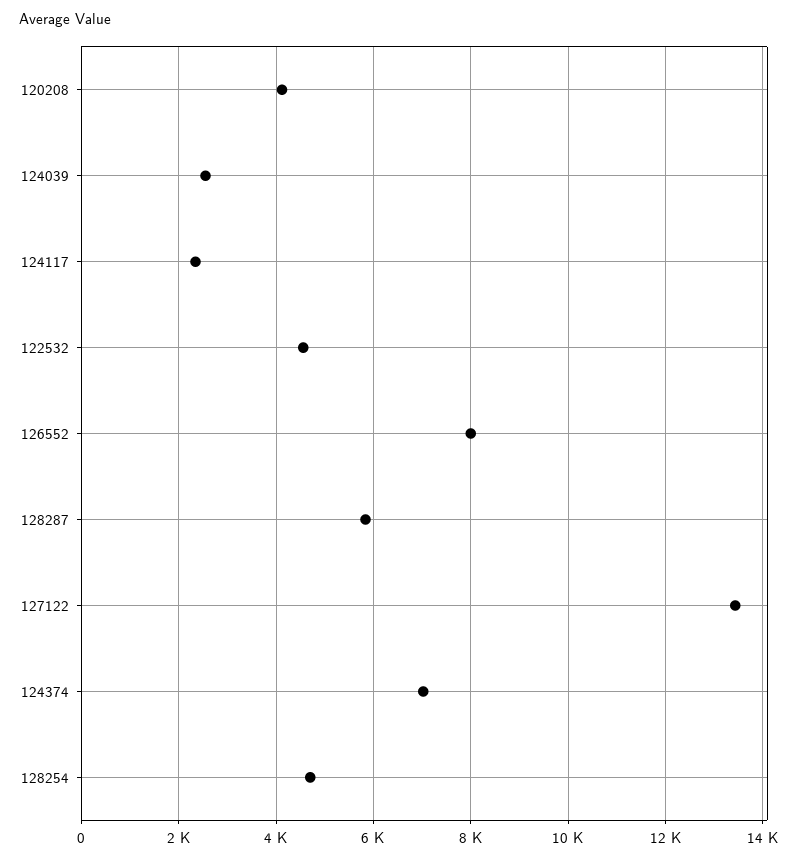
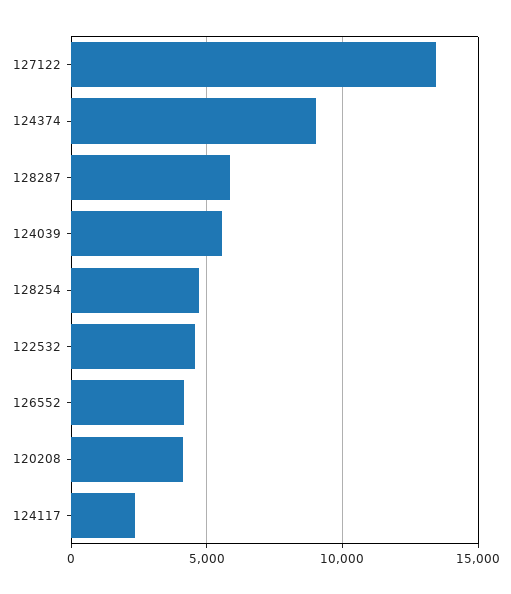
124039: 2600 -> 5500
126552: 8000 -> 4000
124374: 7000 -> 9000

